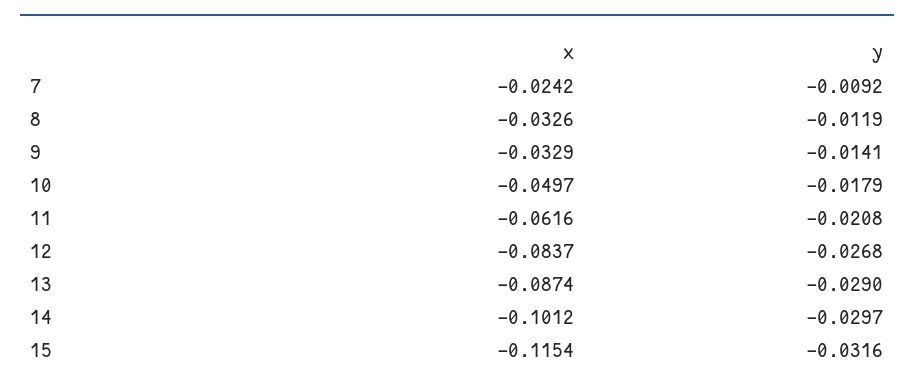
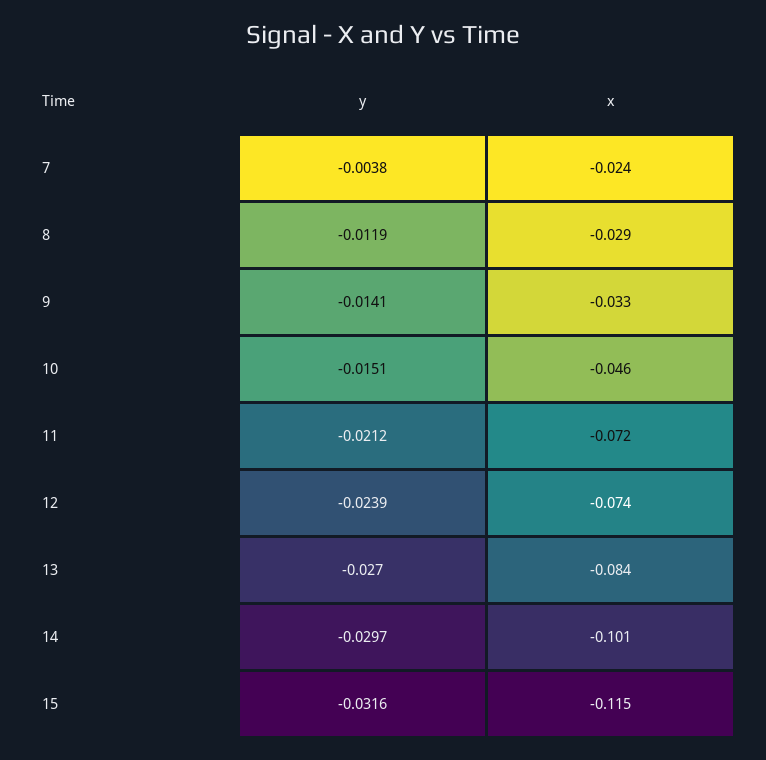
y, 7: -0.0092 -> -0.0038
x, 8: -0.0326 -> -0.029
x, 10: -0.0497 -> -0.046
y, 10: -0.0179 -> -0.0151
x, 11: -0.0616 -> -0.072
y, 11: -0.0208 -> -0.0212
x, 12: -0.0837 -> -0.074
y, 12: -0.0268 -> -0.0239
x, 13: -0.0874 -> -0.084
y, 13: -0.029 -> -0.027

